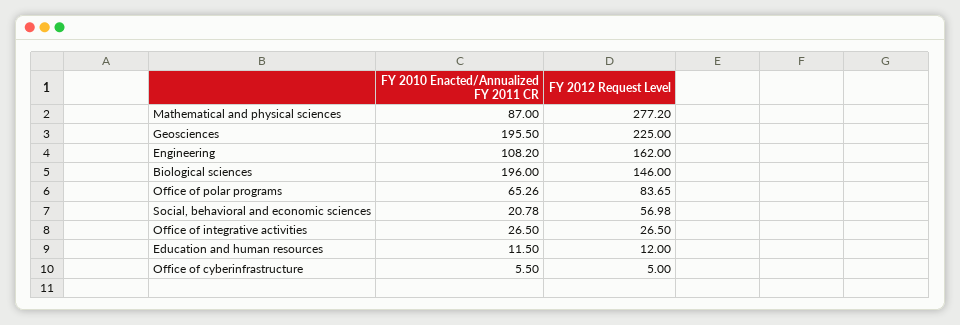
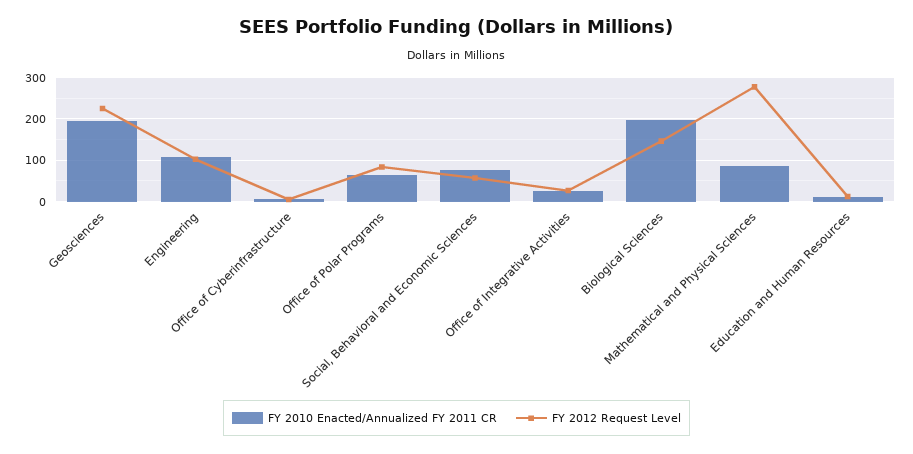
FY 2012 Request Level, Engineering: 162 -> 100
FY 2010 Enacted/Annualized FY 2011 CR, Social, behavioral and economic sciences: 20.78 -> 80

